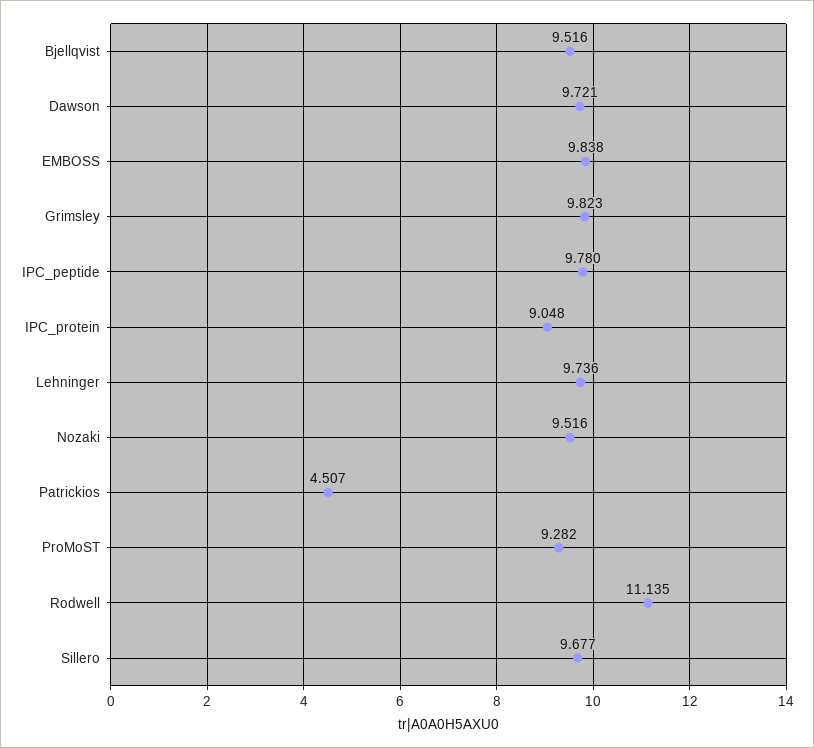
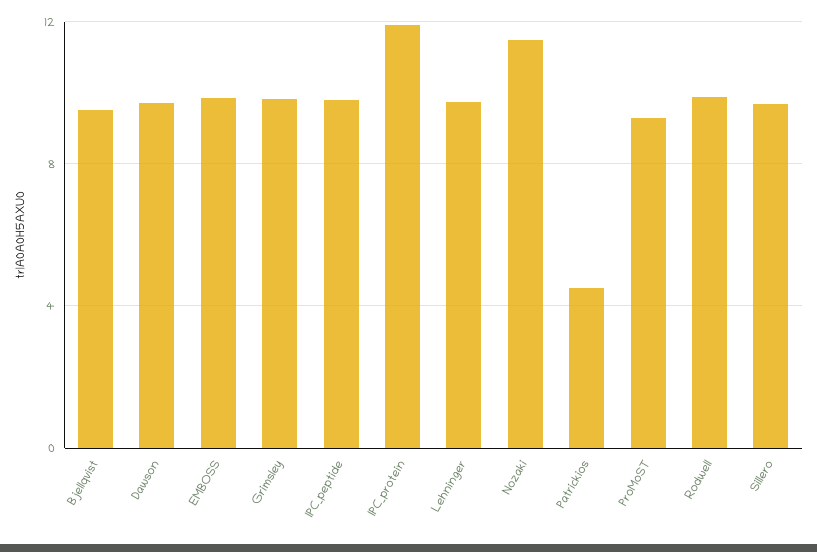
IPC_protein: 9.048 -> 12
Nozaki: 9.516 -> 11.5
Rodwell: 11.135 -> 10

